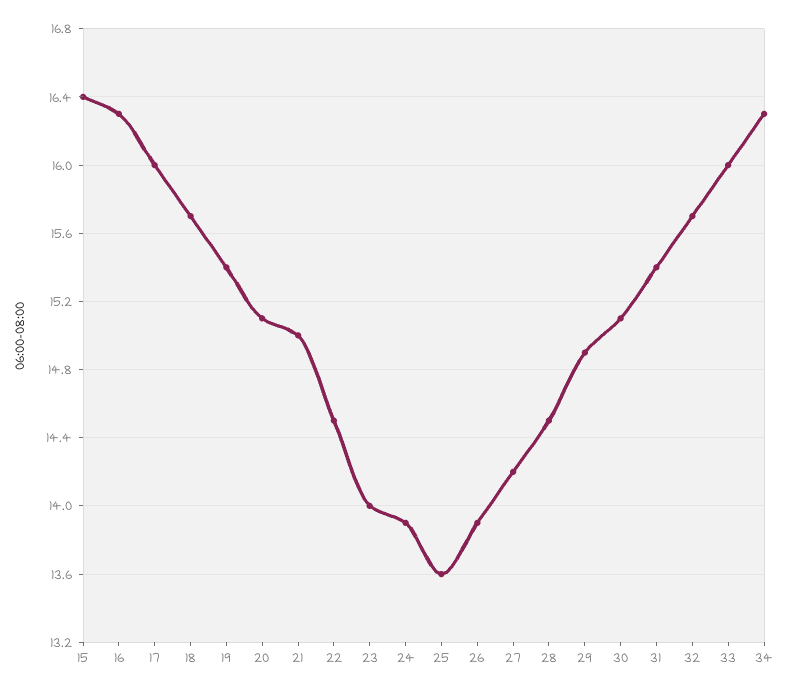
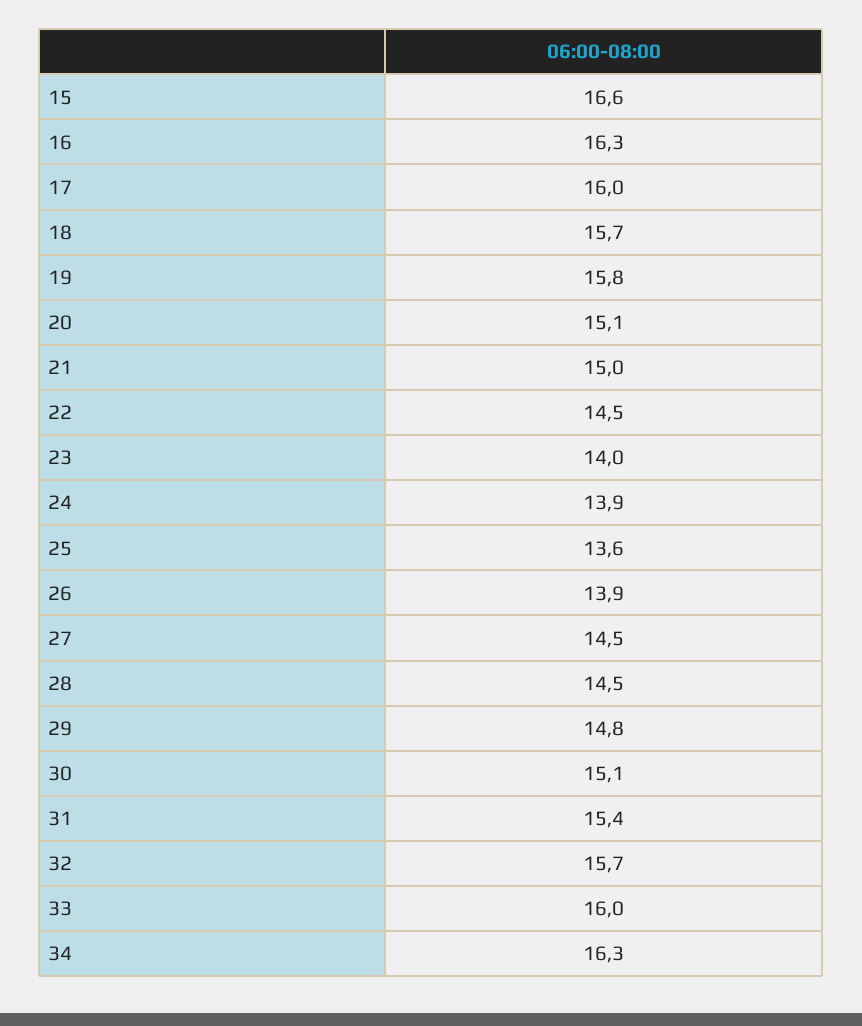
15: 16.4 -> 16.6
19: 15.4 -> 15.8
27: 14.2 -> 14.5
29: 14.9 -> 14.8

